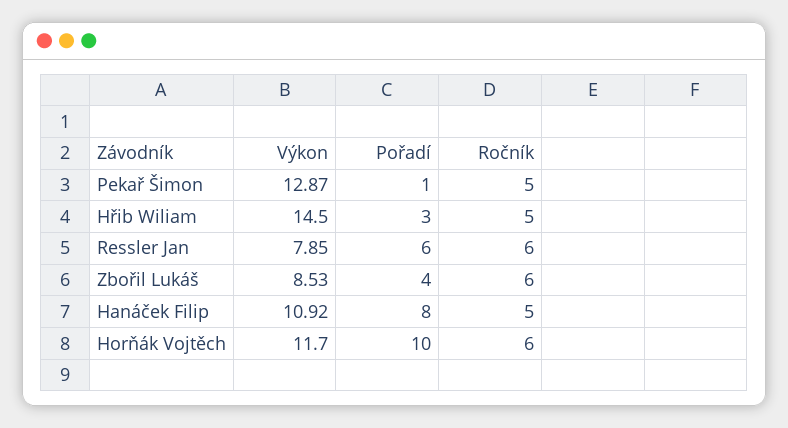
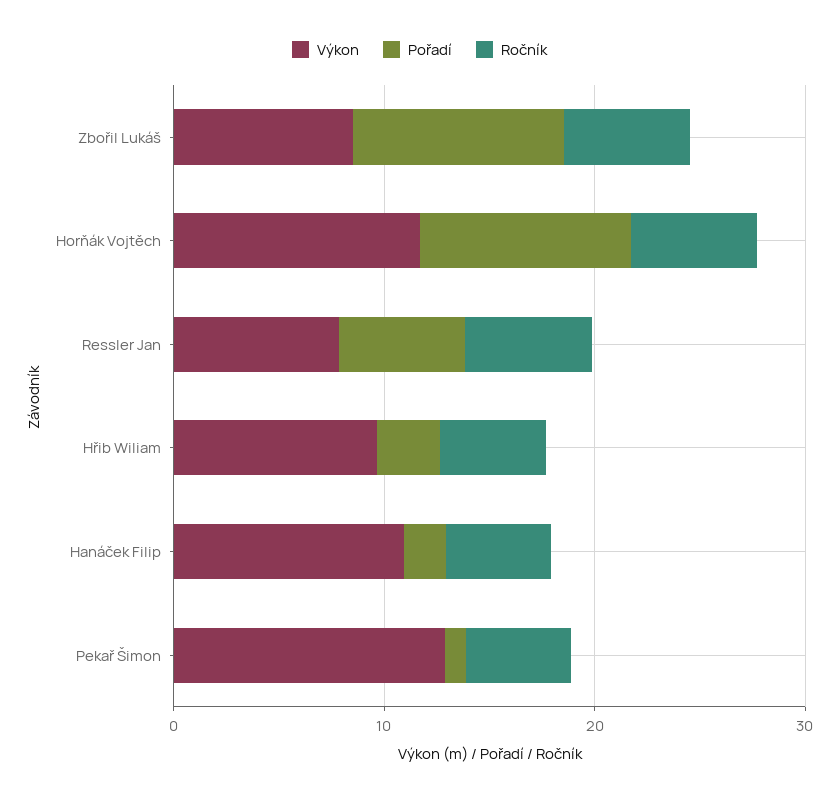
Výkon, Hřib Wiliam: 14.5 -> 10
Pořadí, Zbořil Lukáš: 4 -> 10
Pořadí, Hanáček Filip: 8 -> 2

